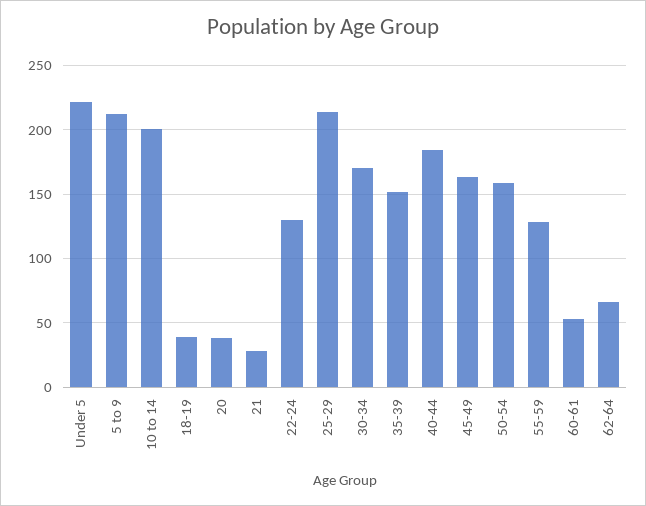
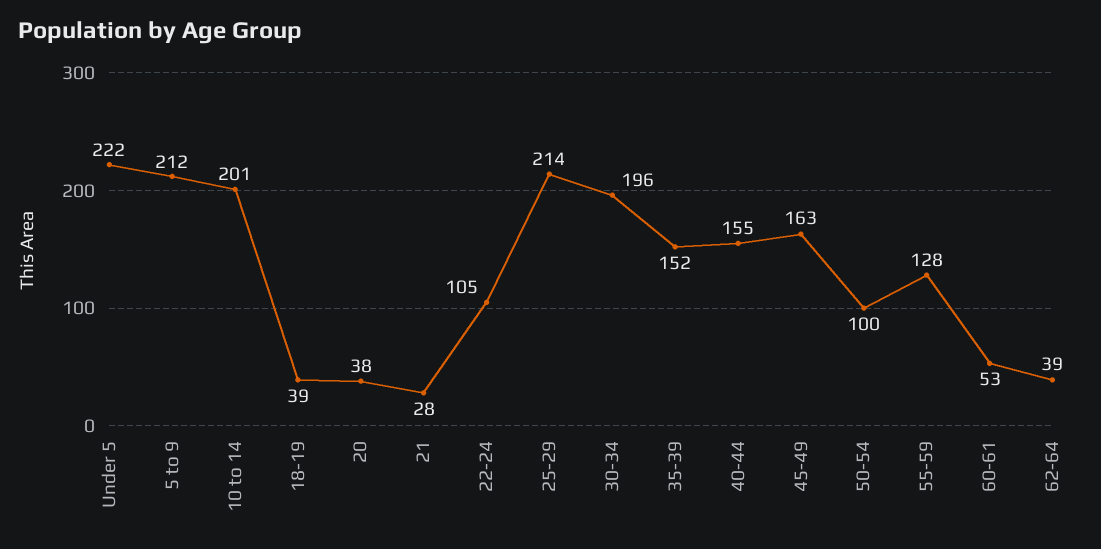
22-24: 130 -> 105
30-34: 170 -> 196
40-44: 185 -> 155
50-54: 160 -> 100
62-64: 65 -> 39

